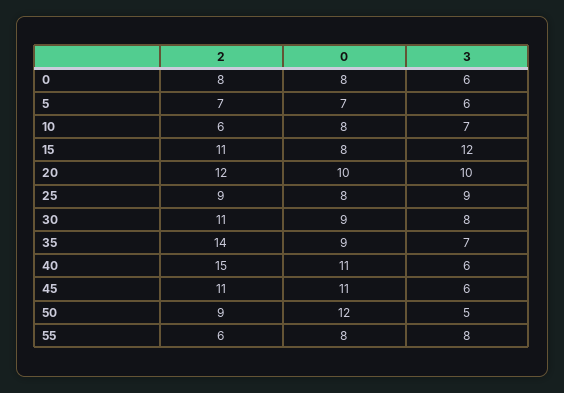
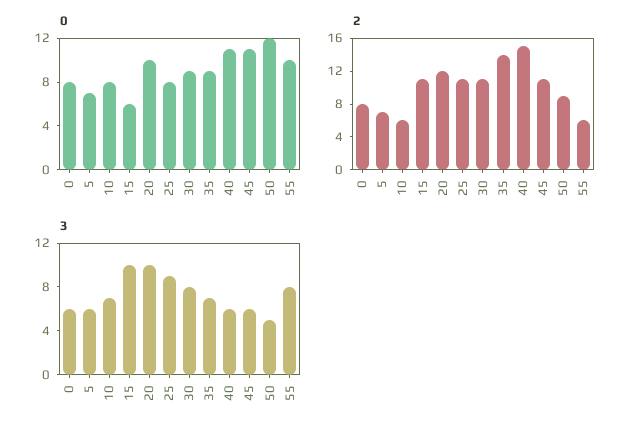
0, 15: 8 -> 6
3, 15: 12 -> 10
2, 25: 9 -> 11
0, 55: 8 -> 10

